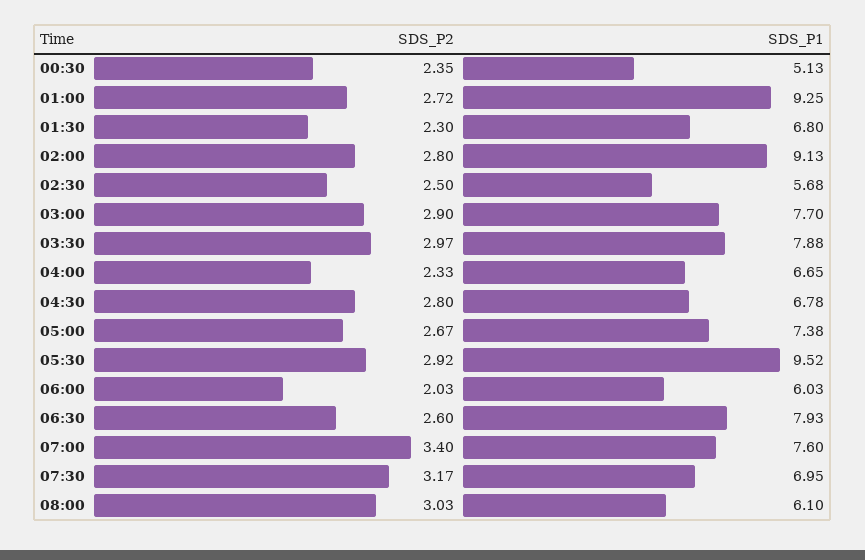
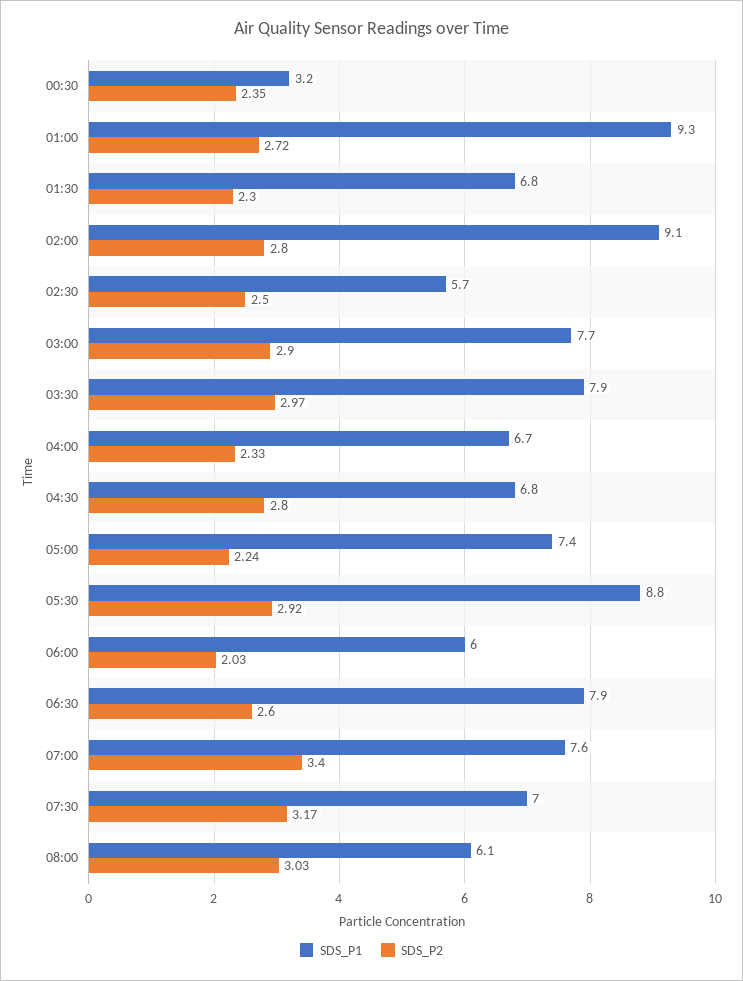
SDS_P1, 00:30: 5.13 -> 3.2
SDS_P2, 05:00: 2.67 -> 2.24
SDS_P1, 05:30: 9.52 -> 8.8

